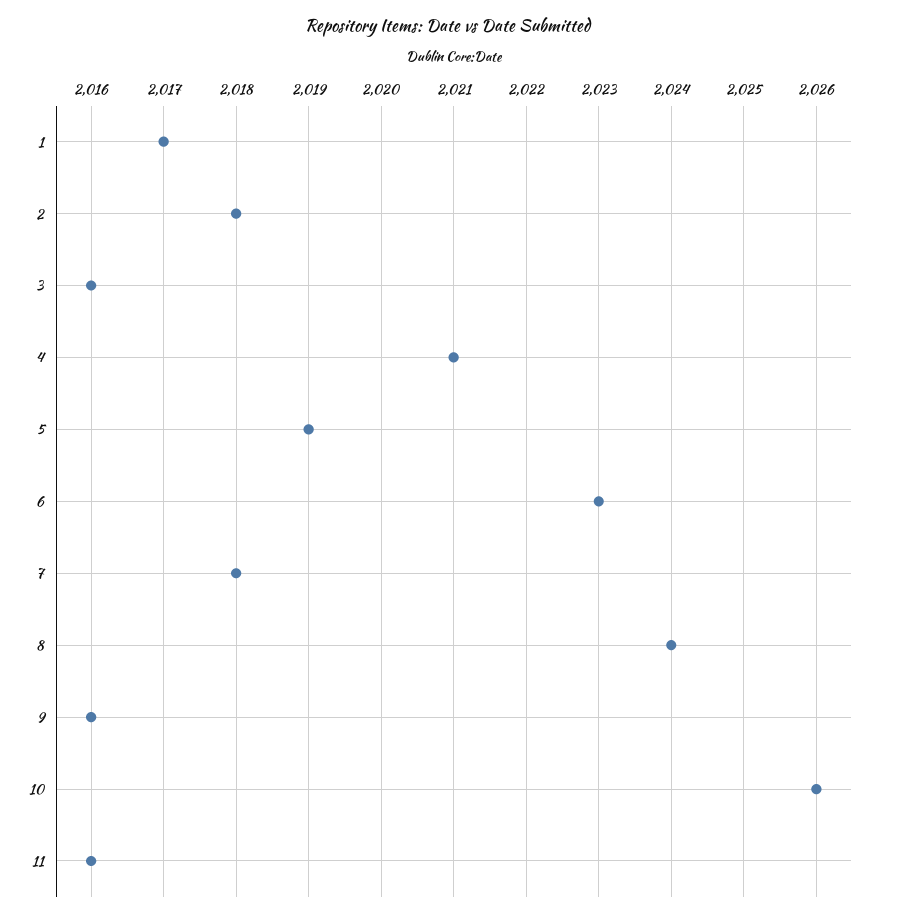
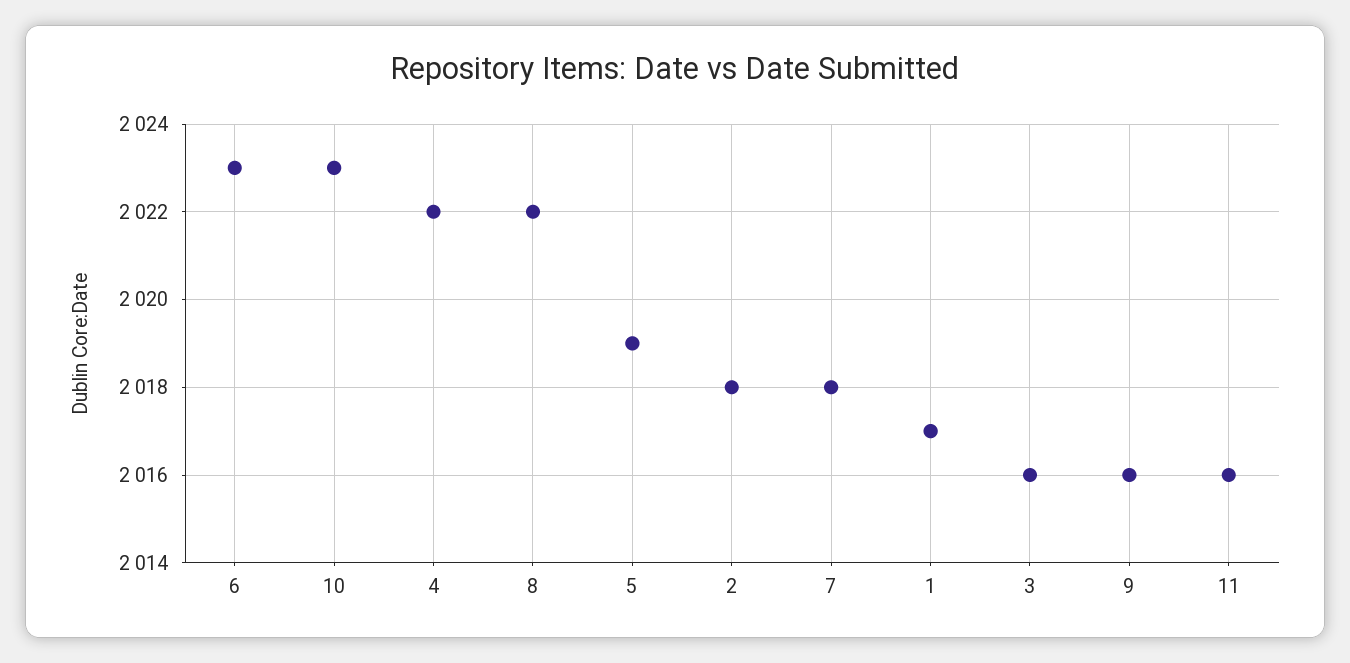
4: 2021 -> 2022
8: 2024 -> 2022
10: 2026 -> 2023

